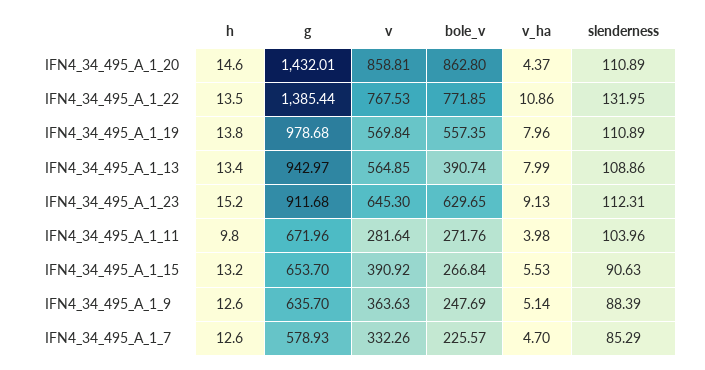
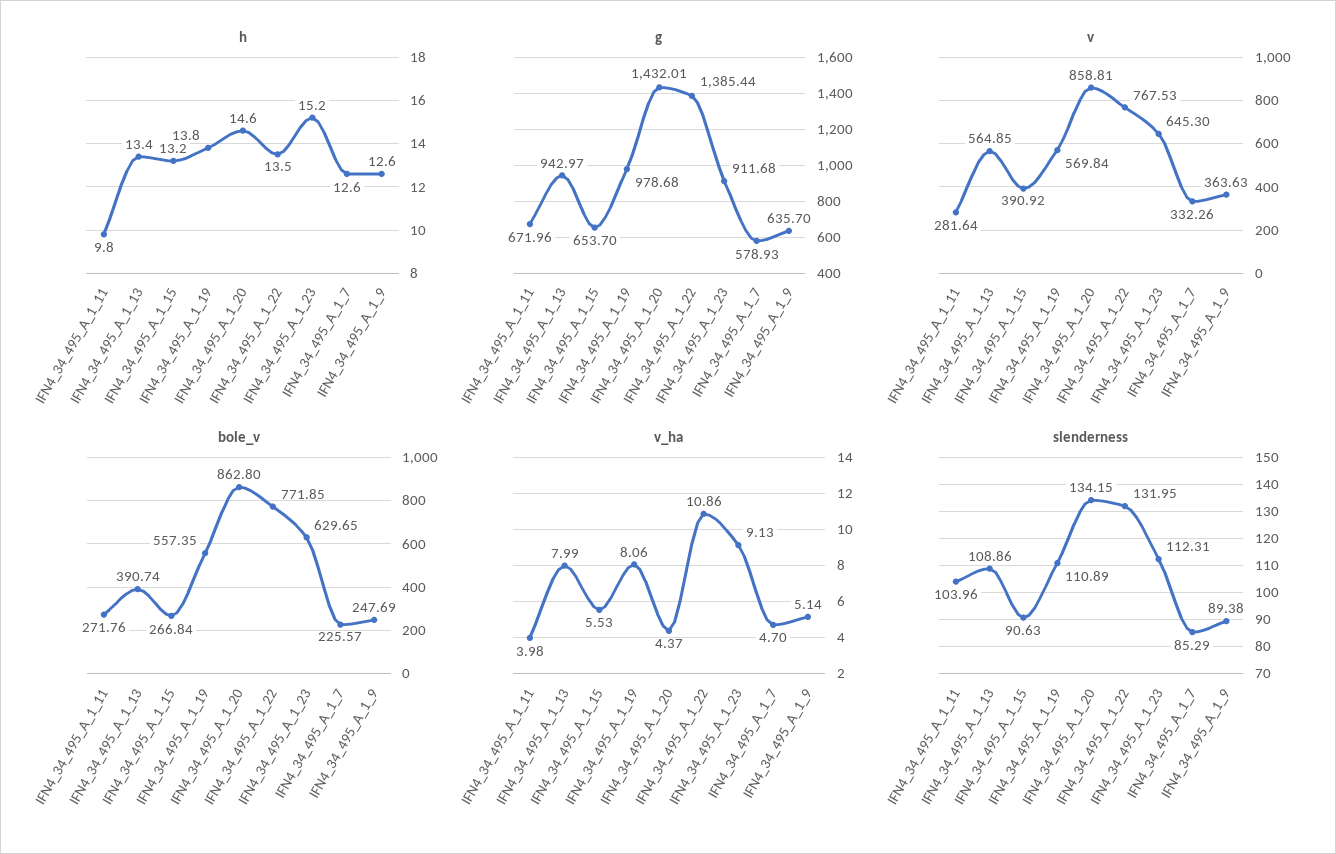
slenderness, IFN4_34_495_A_1_20: 110.89 -> 134.15
v_ha, IFN4_34_495_A_1_19: 7.96 -> 8.06
slenderness, IFN4_34_495_A_1_9: 88.39 -> 89.38

